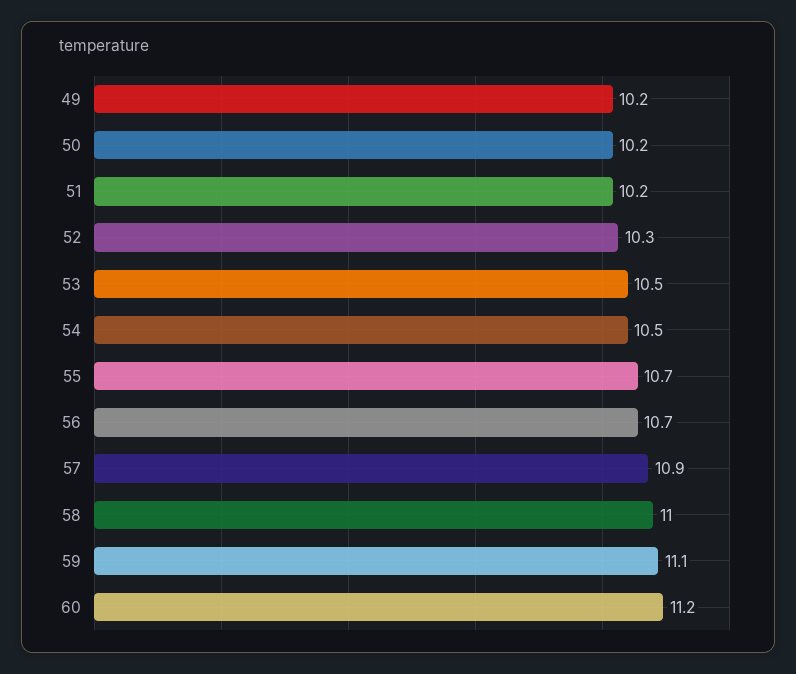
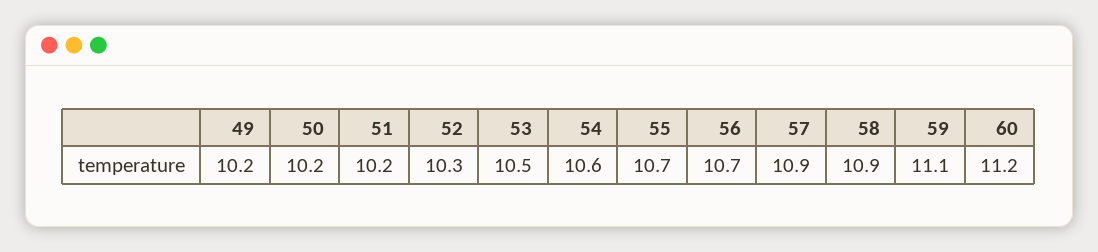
54: 10.5 -> 10.6
58: 11 -> 10.9

